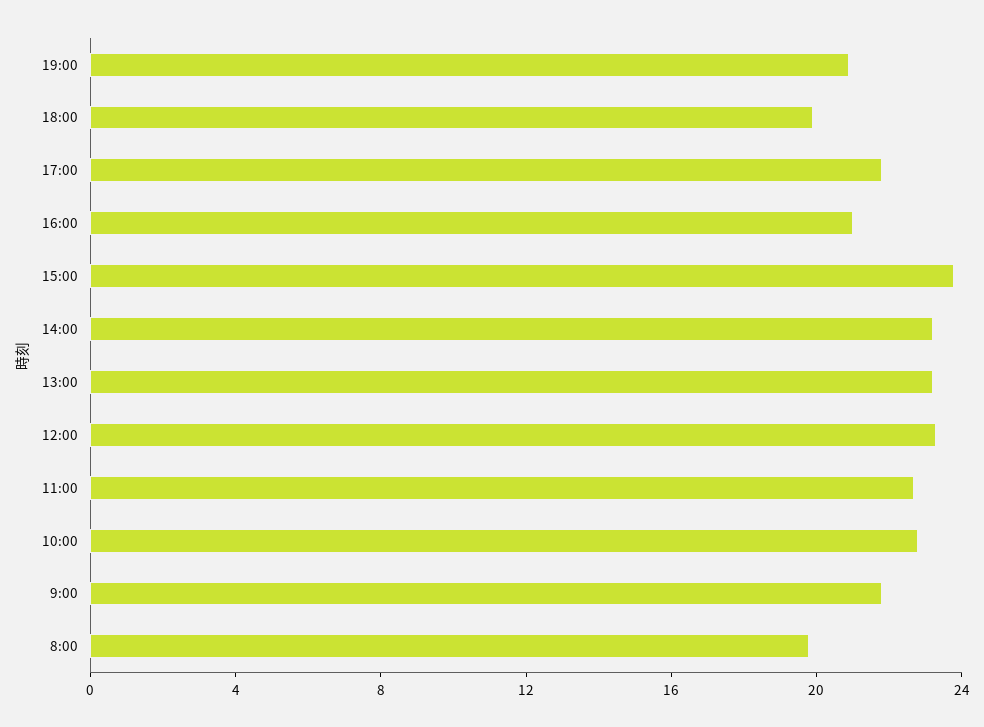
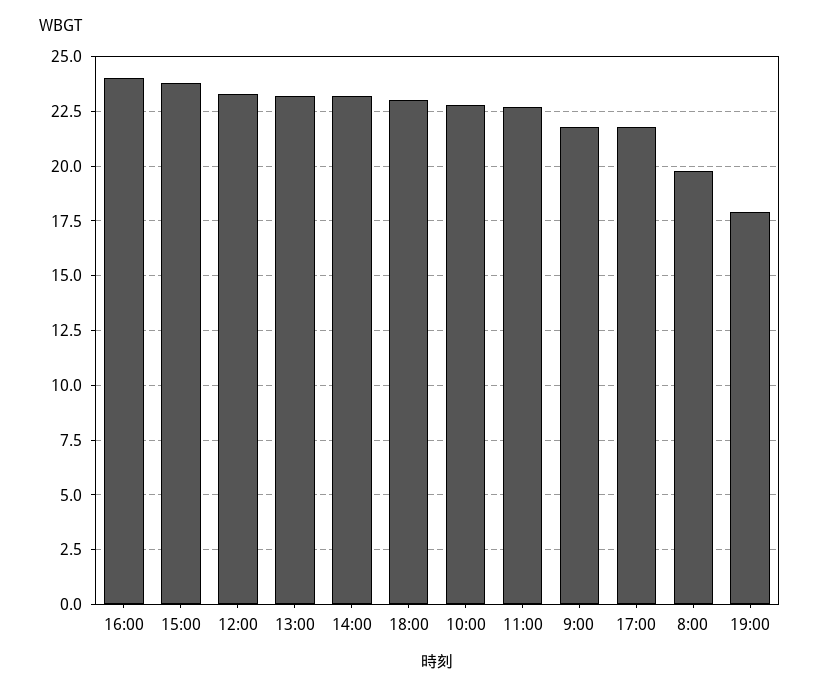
19:00: 21 -> 18
18:00: 20 -> 23
16:00: 21 -> 24

